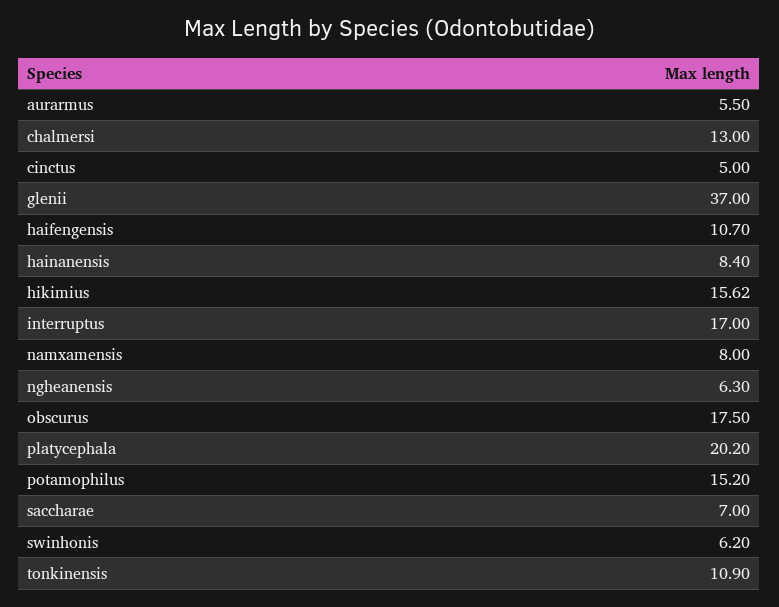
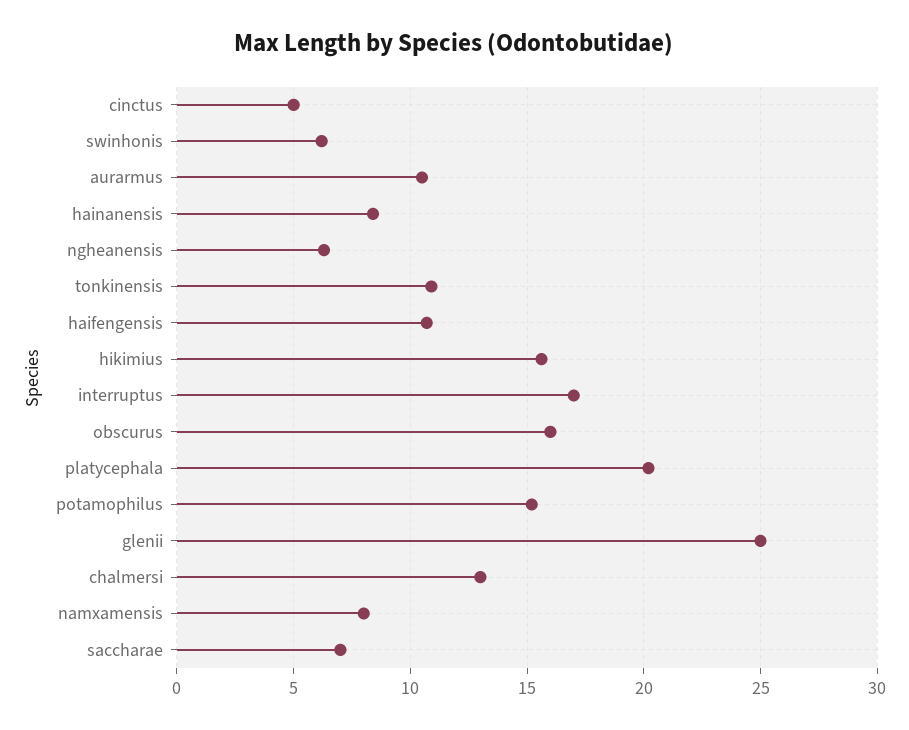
aurarmus: 5.5 -> 10.5
glenii: 37 -> 25
obscurus: 17.5 -> 16

